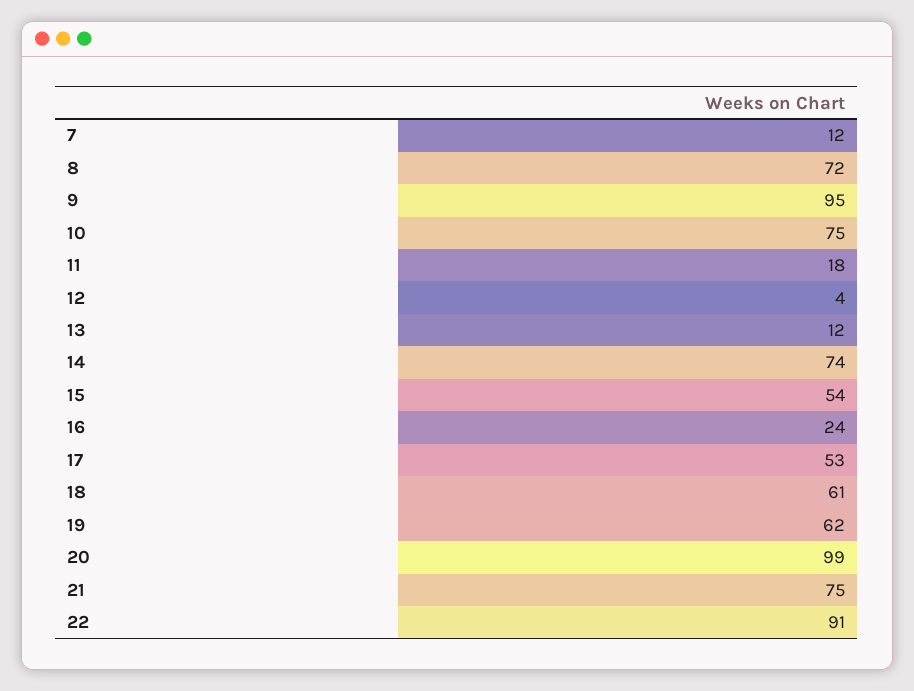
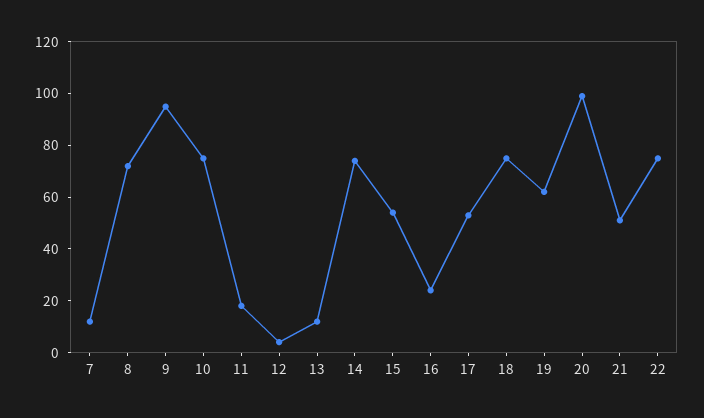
18: 61 -> 75
21: 75 -> 50
22: 91 -> 75

